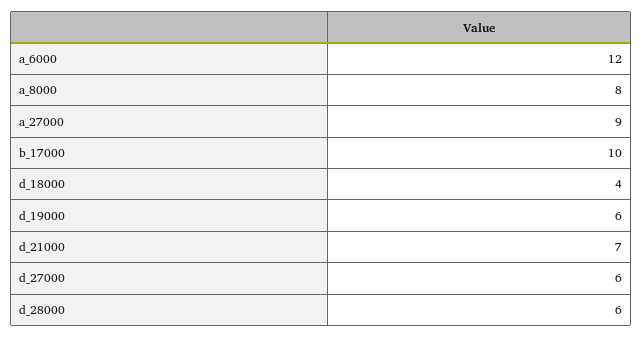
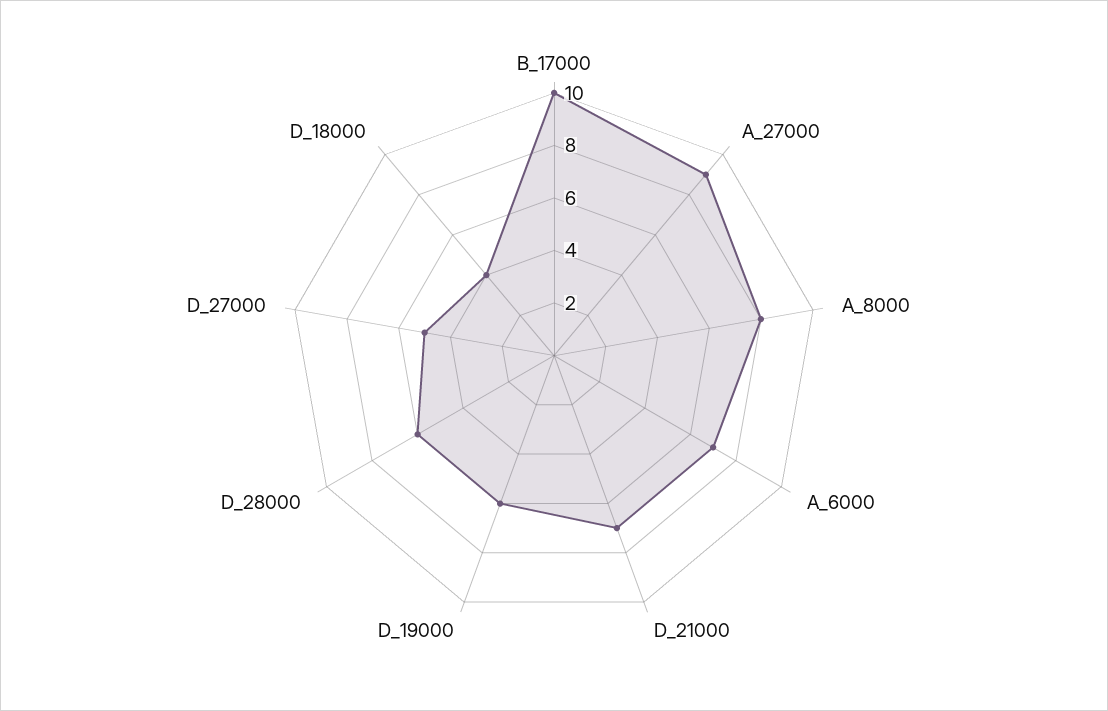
a_6000: 12 -> 7
d_27000: 6 -> 5

